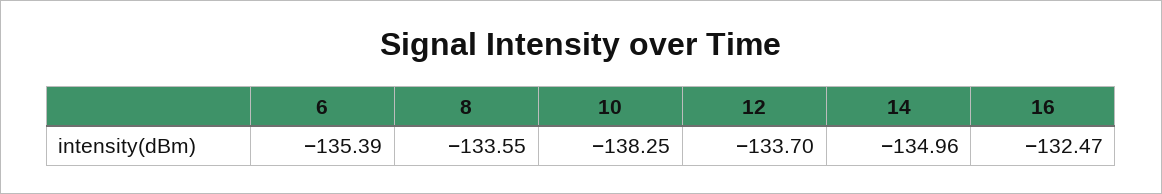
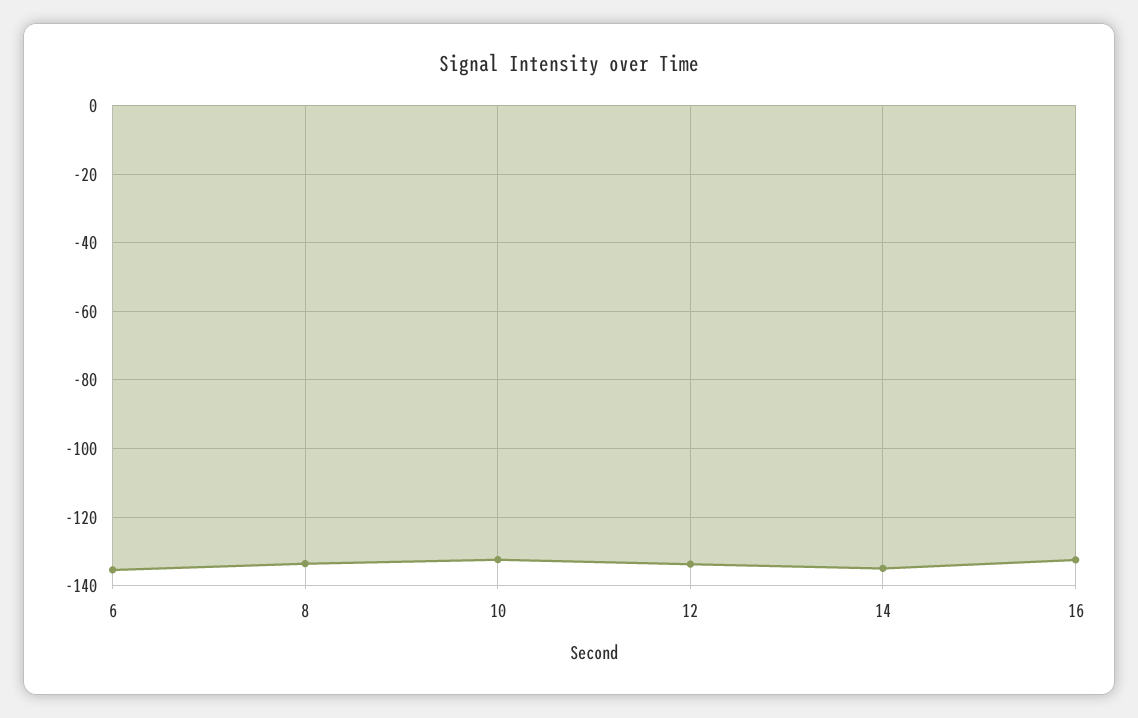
10: -138.25 -> -132

